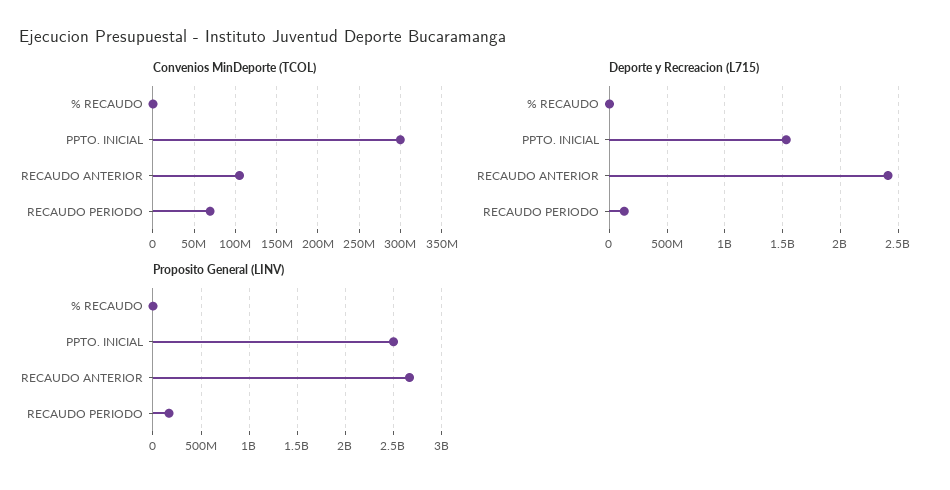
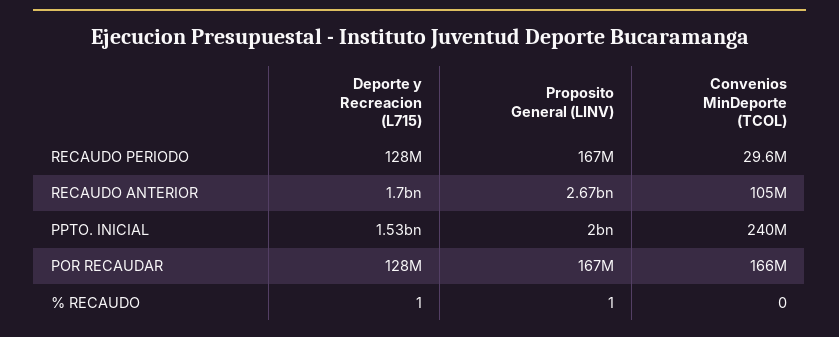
Convenios MinDeporte (TCOL), PPTO. INICIAL: 300000000 -> 240000000
Convenios MinDeporte (TCOL), RECAUDO PERIODO: 70000000 -> 29600000
Deporte y Recreacion (L715), RECAUDO ANTERIOR: 2400000000 -> 1700000000
Proposito General (LINV), PPTO. INICIAL: 2500000000 -> 2000000000
Deporte y Recreacion (L715), POR RECAUDAR: none -> 128000000
Proposito General (LINV), POR RECAUDAR: none -> 167000000
Convenios MinDeporte (TCOL), POR RECAUDAR: none -> 166000000

